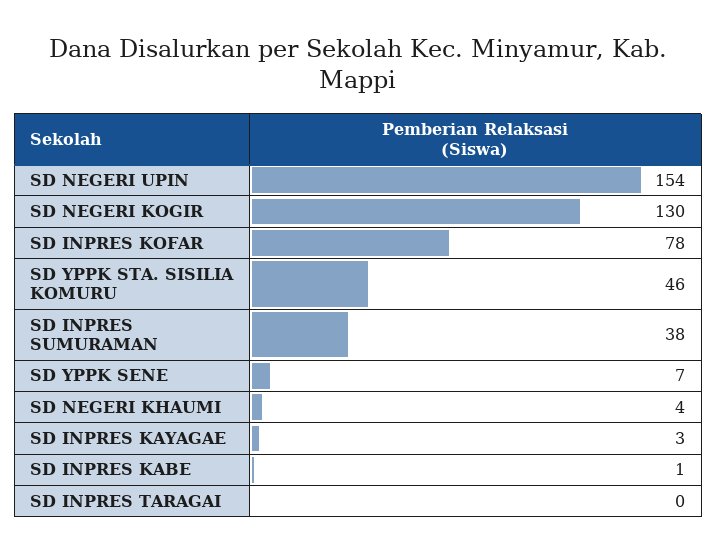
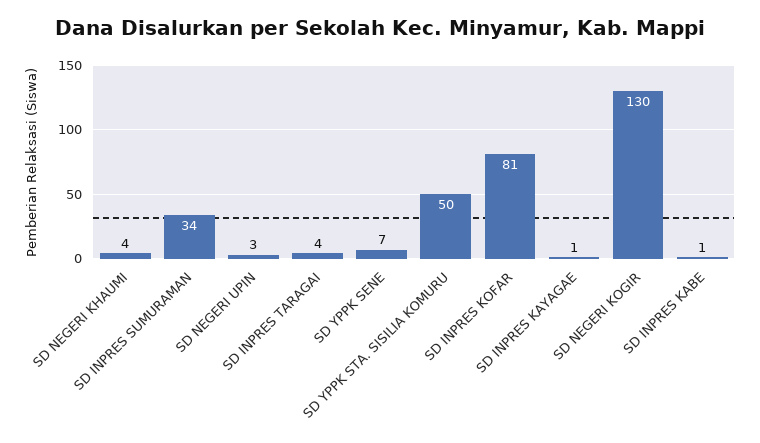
SD NEGERI UPIN: 154 -> 3
SD INPRES KOFAR: 78 -> 81
SD YPPK STA. SISILIA KOMURU: 46 -> 50
SD INPRES SUMURAMAN: 38 -> 34
SD INPRES KAYAGAE: 3 -> 1
SD INPRES TARAGAI: 0 -> 4

